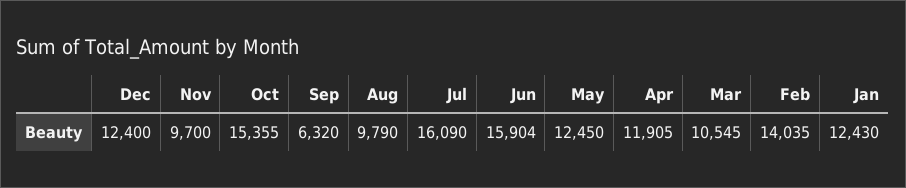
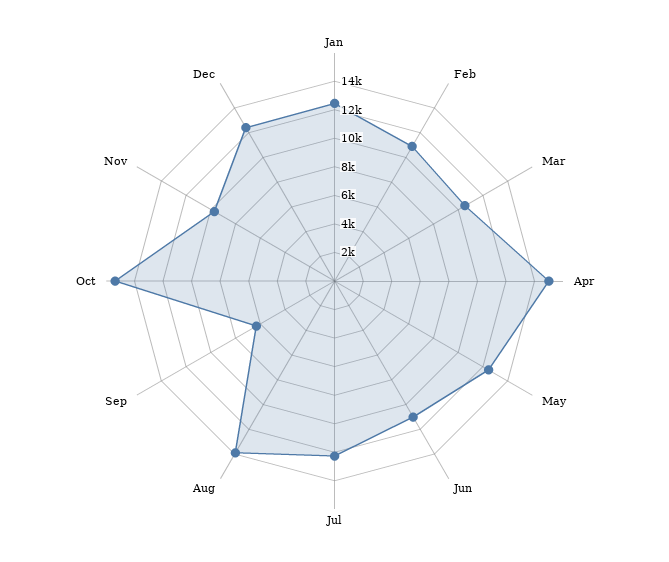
Aug: 9790 -> 14000
Jul: 16090 -> 12000
Jun: 15904 -> 11000
Apr: 11905 -> 15000
Feb: 14035 -> 11000

